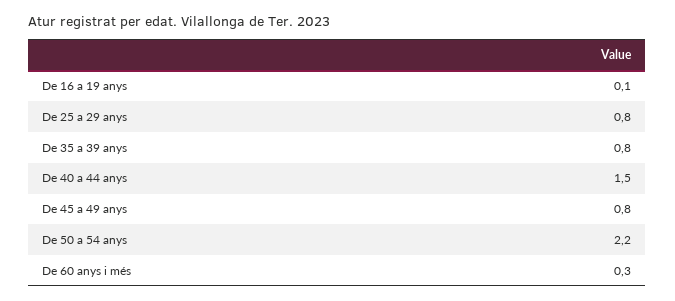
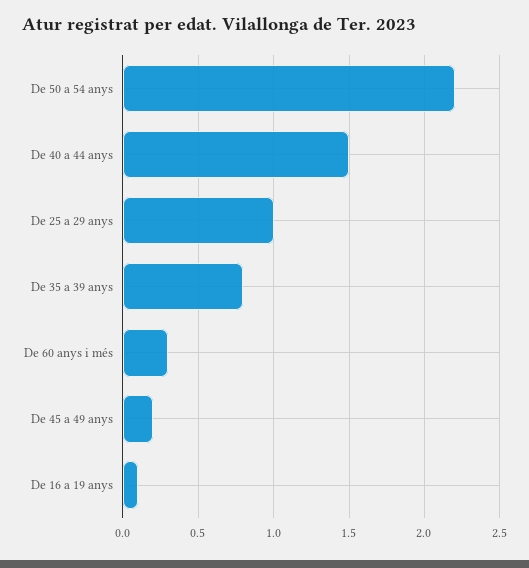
De 25 a 29 anys: 0.8 -> 1
De 45 a 49 anys: 0.8 -> 0.2

